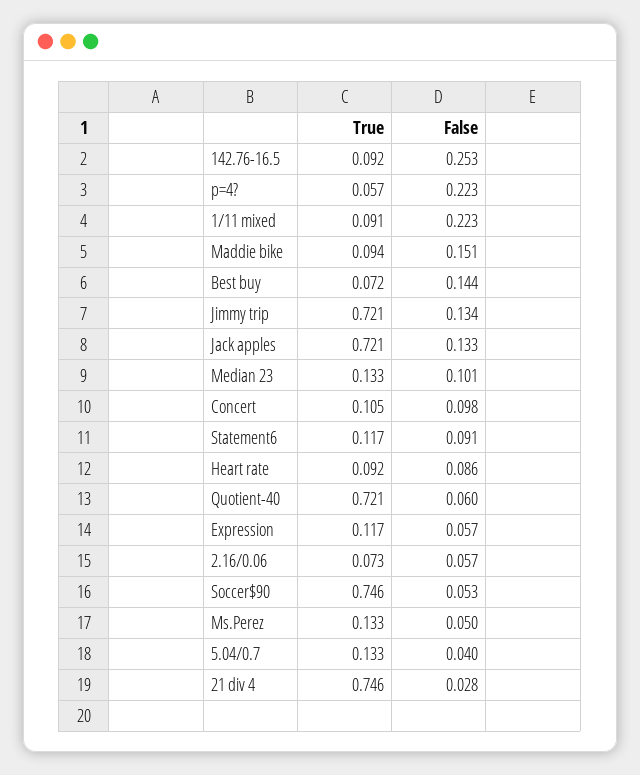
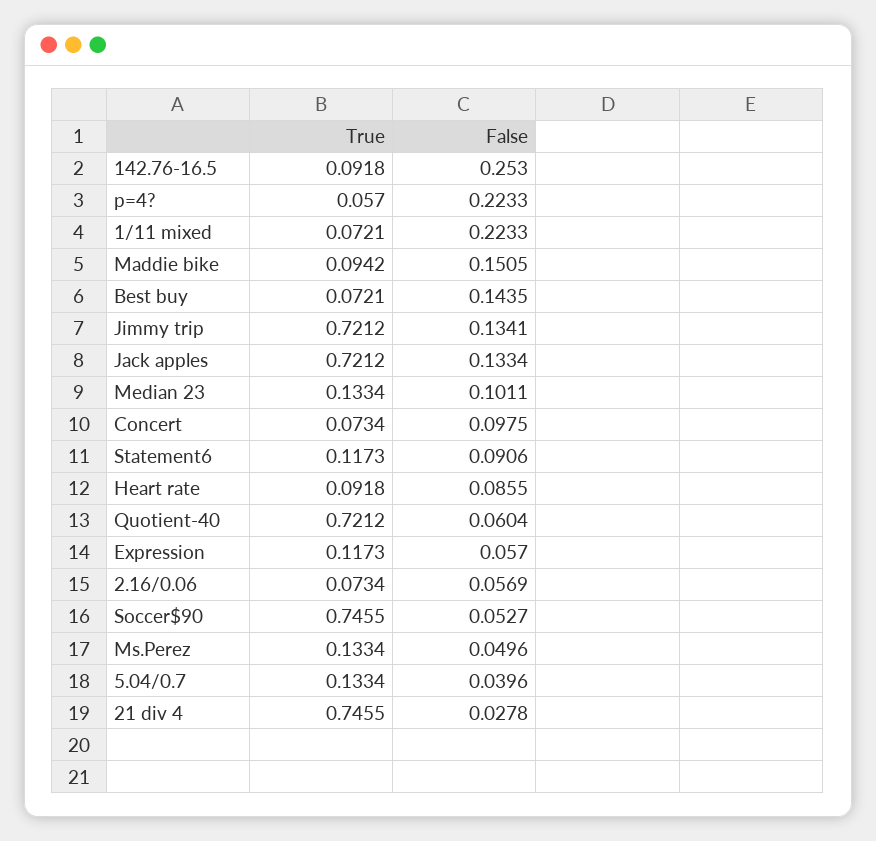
True, 1/11 mixed: 0.091 -> 0.0721
True, Concert: 0.105 -> 0.0734

